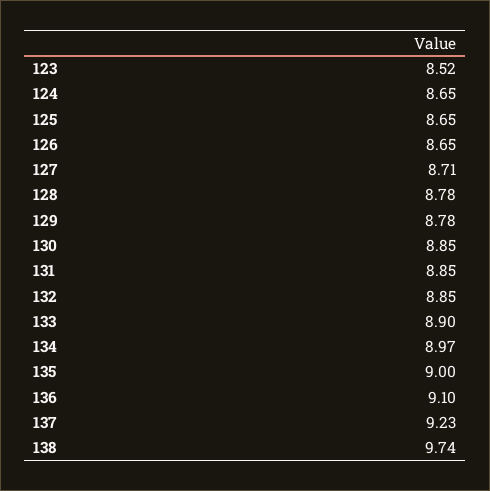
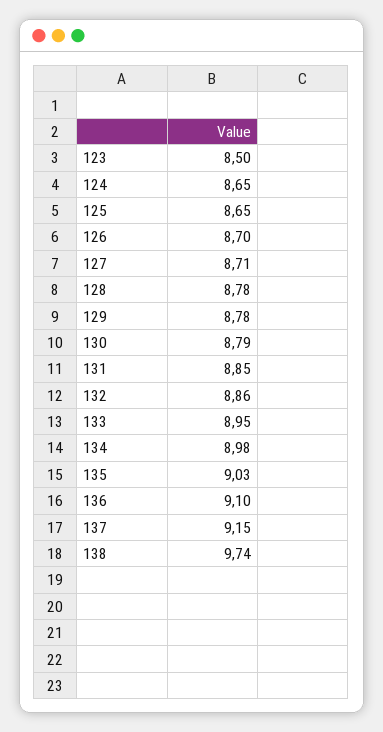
123: 8.52 -> 8.5
126: 8.65 -> 8.7
130: 8.85 -> 8.79
132: 8.85 -> 8.86
133: 8.9 -> 8.95
134: 8.97 -> 8.98
135: 9 -> 9.03
137: 9.23 -> 9.15

